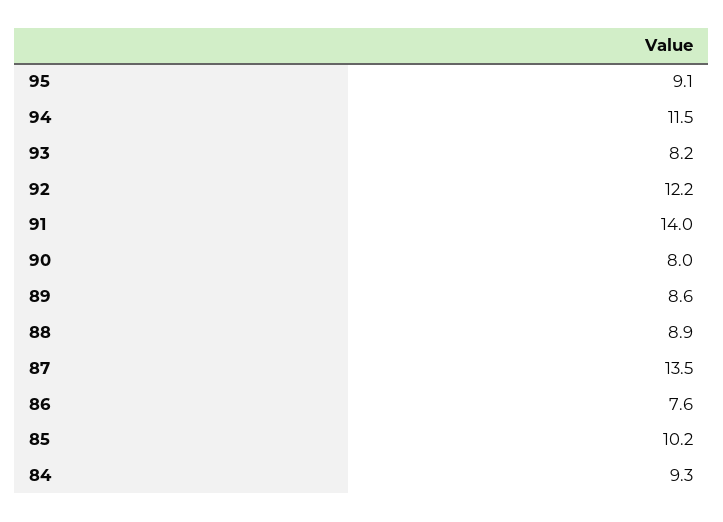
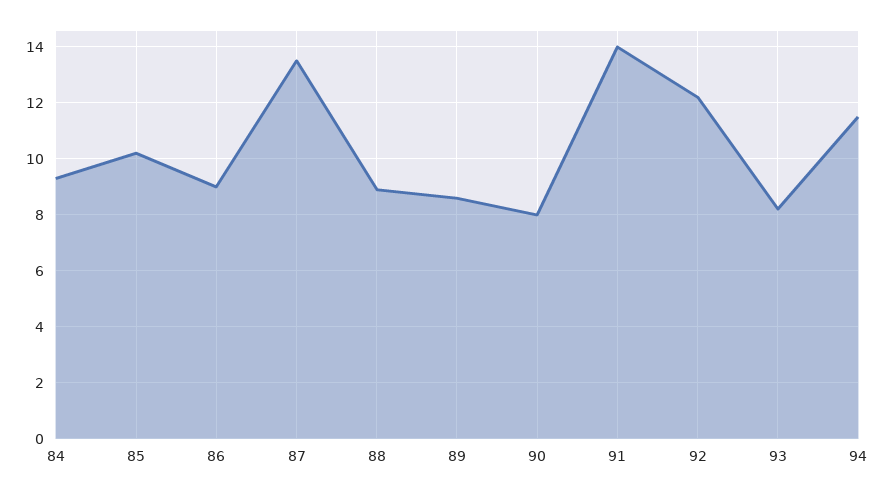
95: 9.1 -> none
86: 7.6 -> 9

